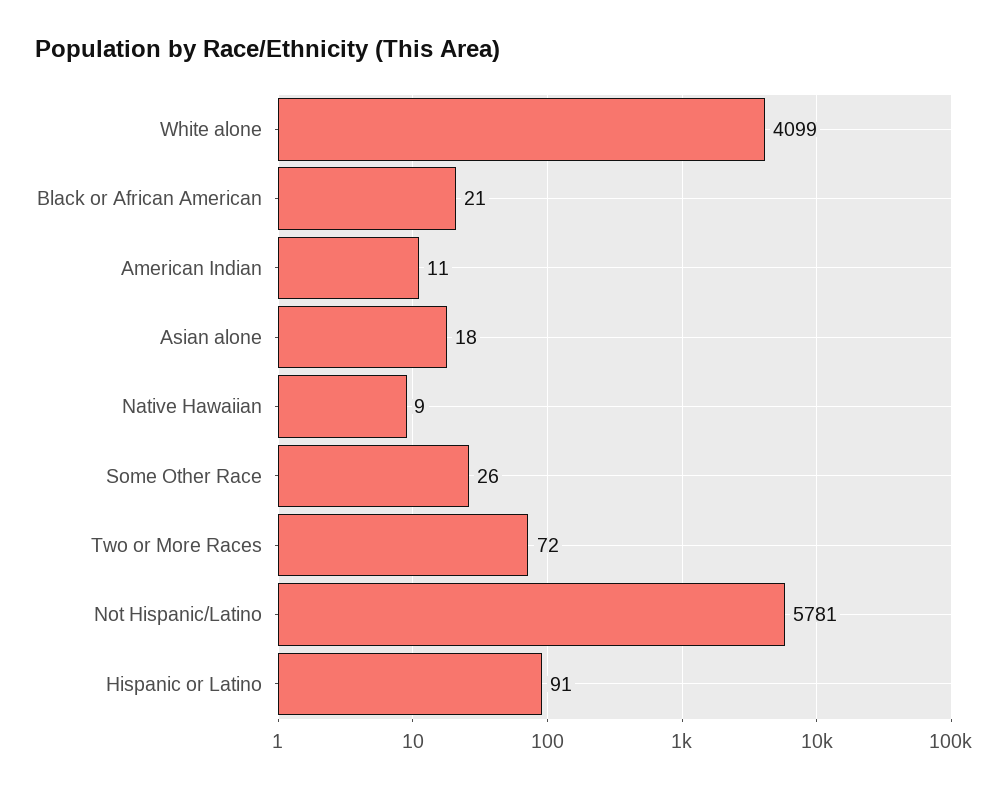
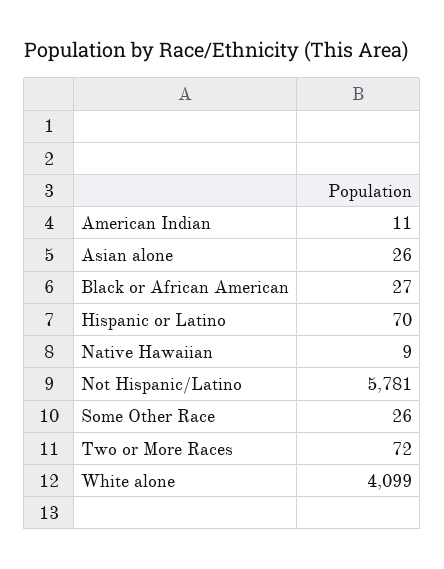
Black or African American: 21 -> 27
Asian alone: 18 -> 26
Hispanic or Latino: 91 -> 70

